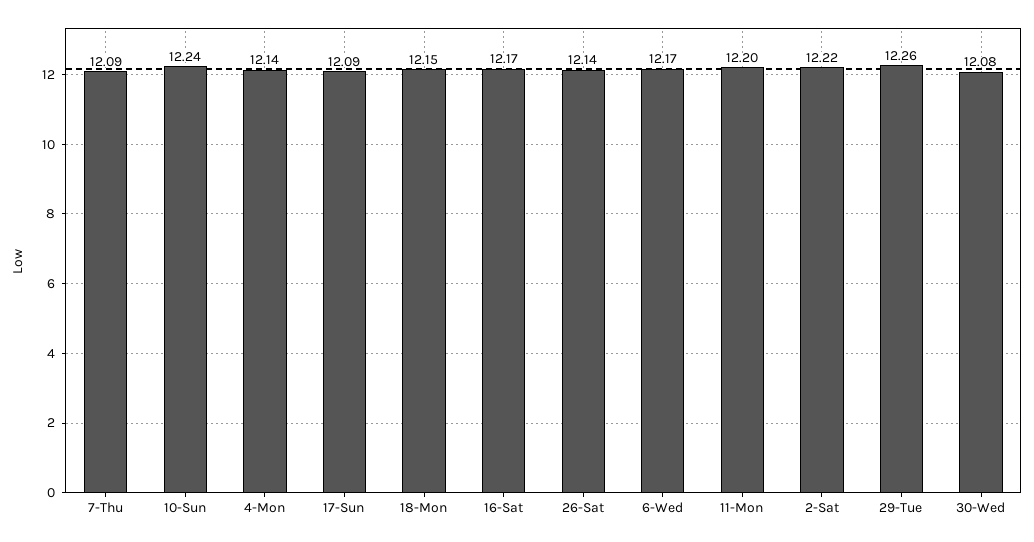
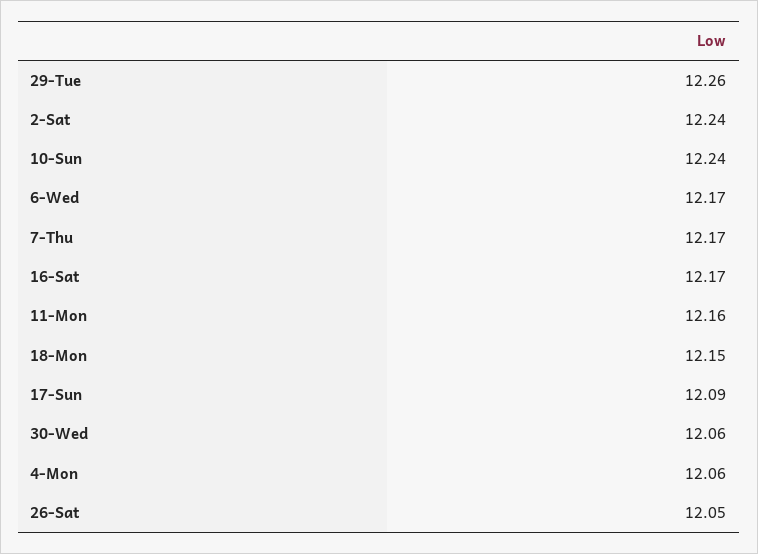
7-Thu: 12.09 -> 12.17
4-Mon: 12.14 -> 12.06
26-Sat: 12.14 -> 12.05
11-Mon: 12.2 -> 12.16
2-Sat: 12.22 -> 12.24
30-Wed: 12.08 -> 12.06

